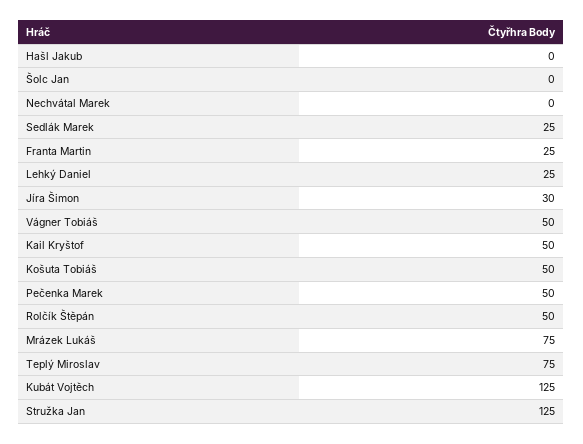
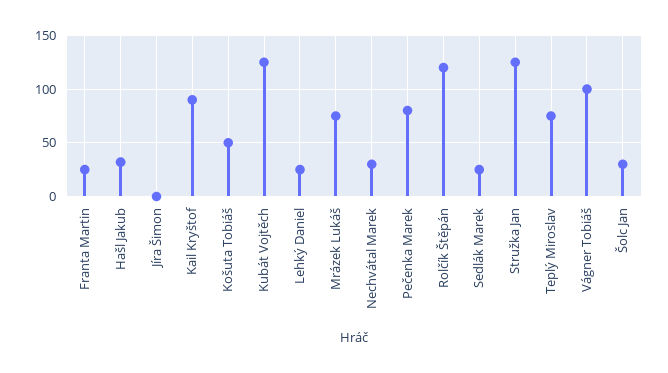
Hašl Jakub: 0 -> 30
Šolc Jan: 0 -> 30
Nechvátal Marek: 0 -> 30
Jíra Šimon: 30 -> 0
Vágner Tobiáš: 50 -> 100
Kail Kryštof: 50 -> 90
Pečenka Marek: 50 -> 80
Rolčík Štěpán: 50 -> 120

